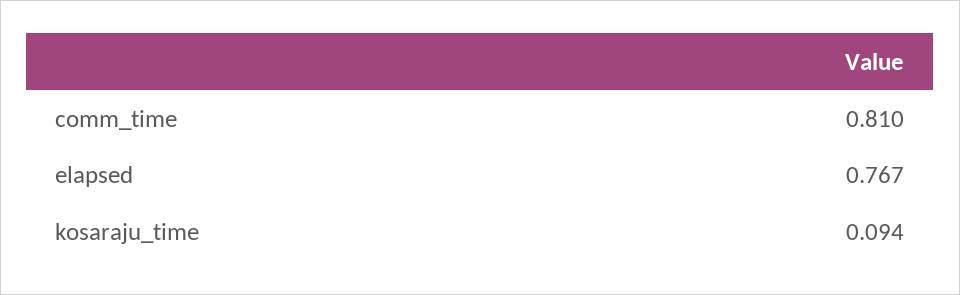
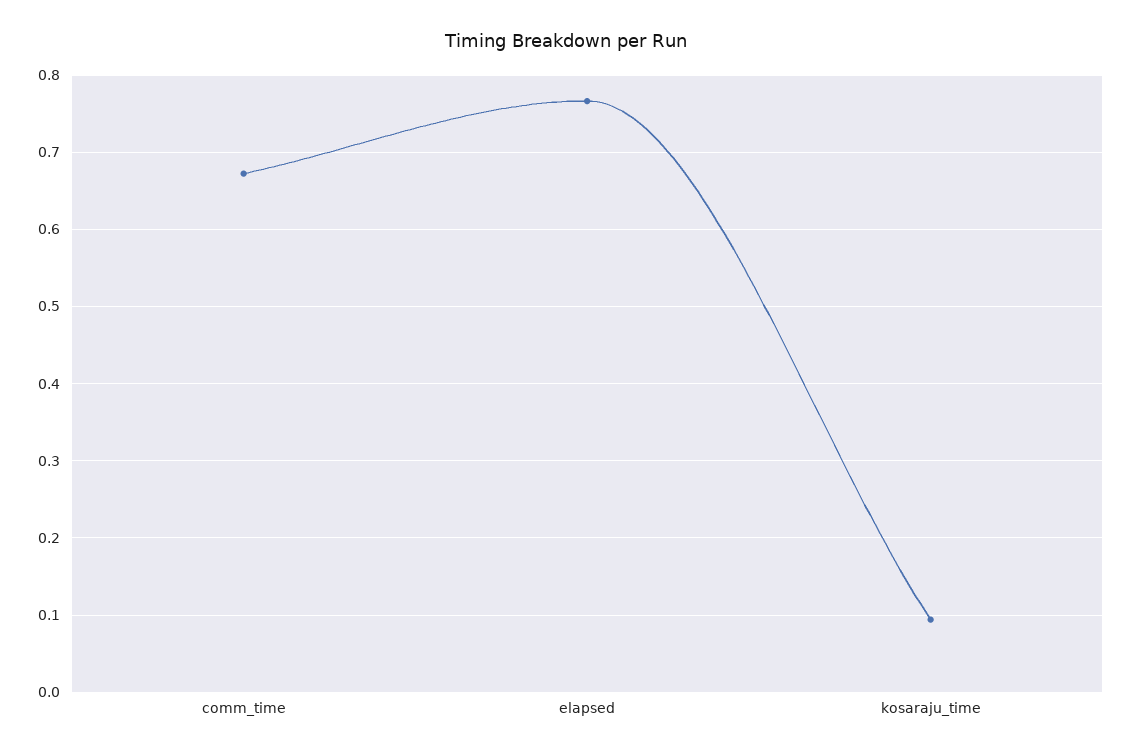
comm_time: 0.81 -> 0.67

